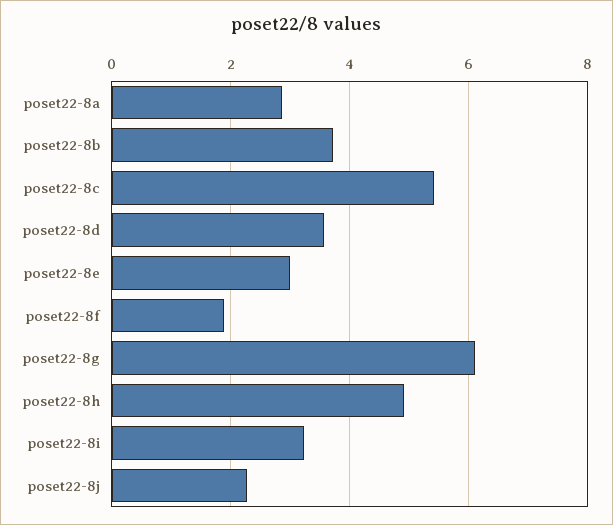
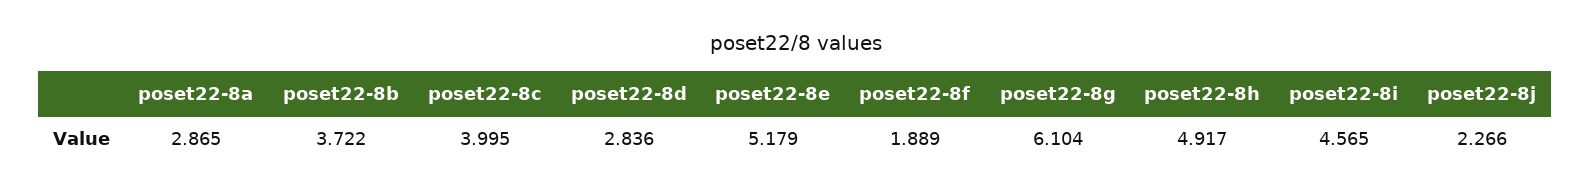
poset22-8c: 5.4 -> 3.995
poset22-8d: 3.6 -> 2.836
poset22-8e: 3 -> 5.179
poset22-8i: 3.2 -> 4.565

